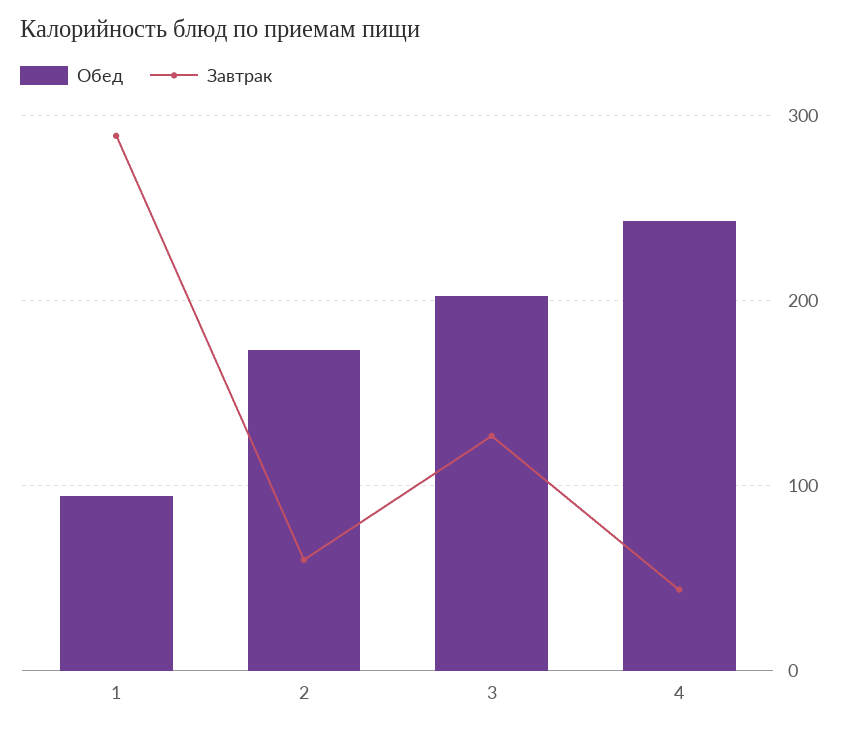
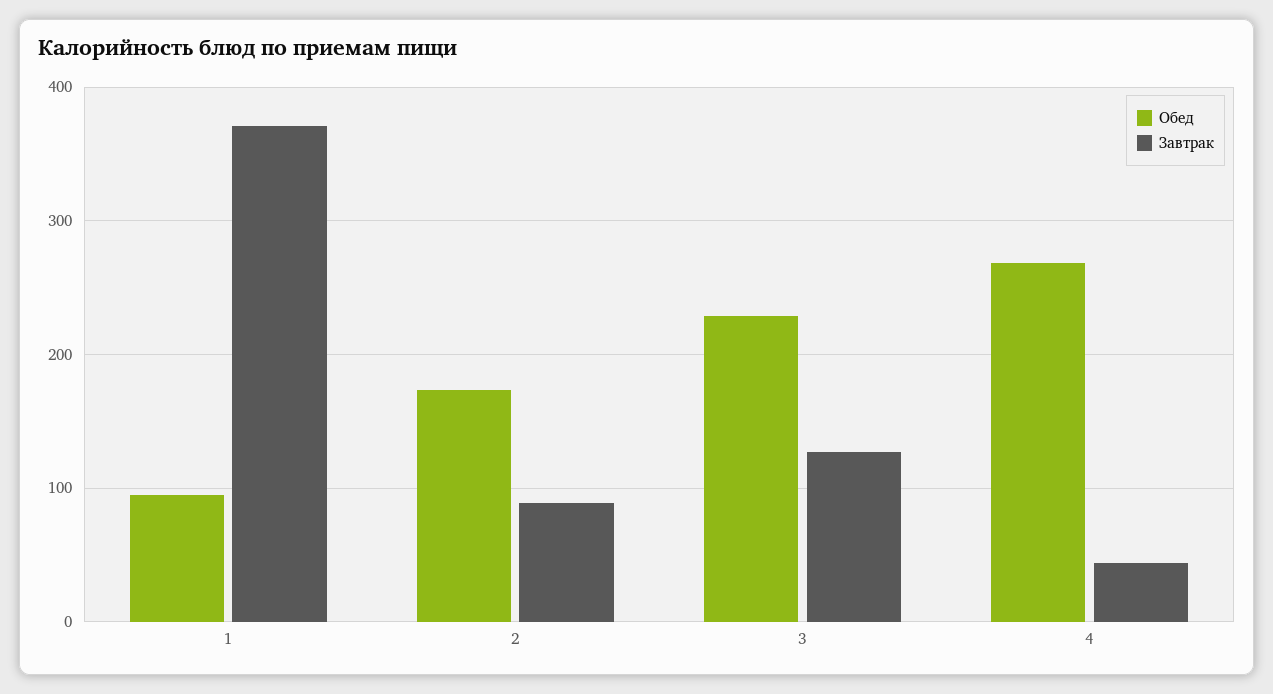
Завтрак, 1: 290 -> 370
Завтрак, 2: 60 -> 90
Обед, 3: 200 -> 230
Обед, 4: 240 -> 270

